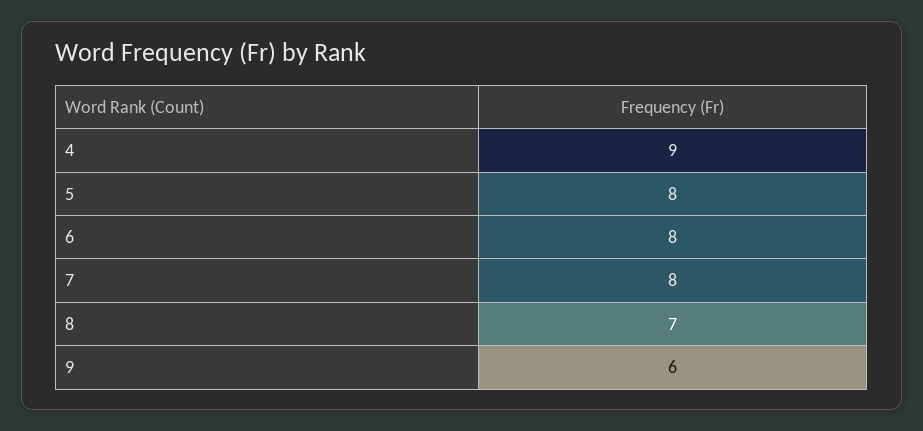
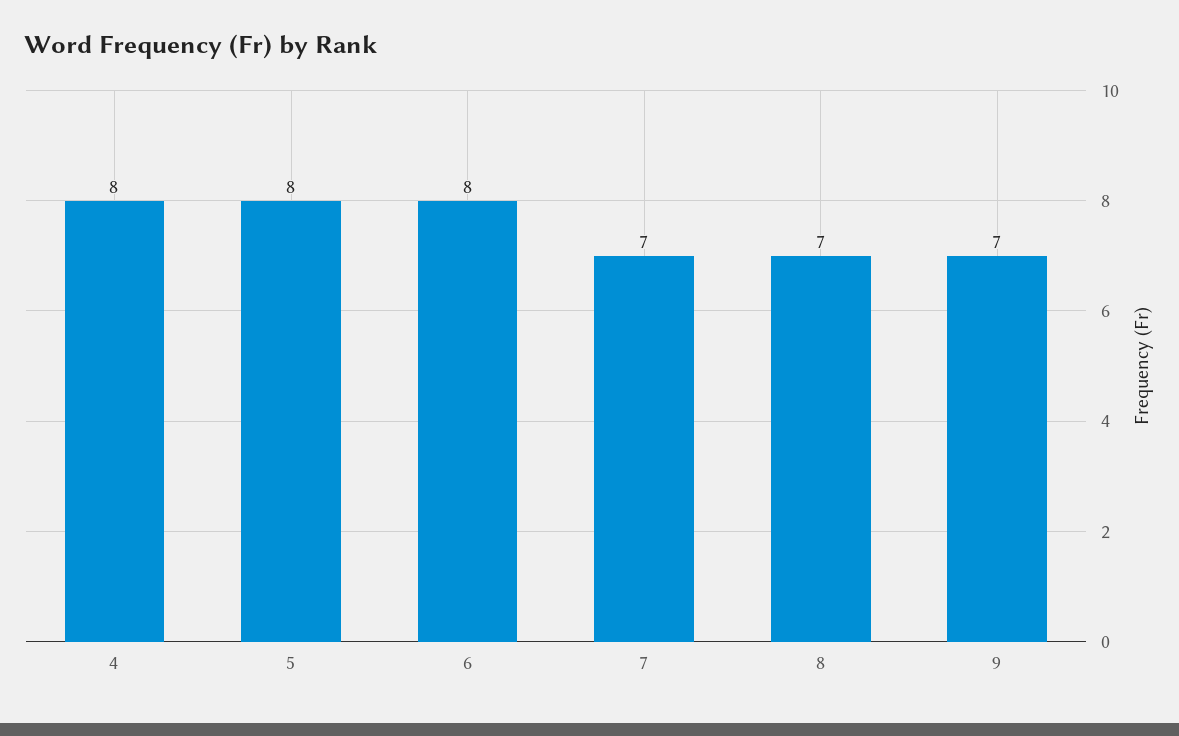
4: 9 -> 8
7: 8 -> 7
9: 6 -> 7

